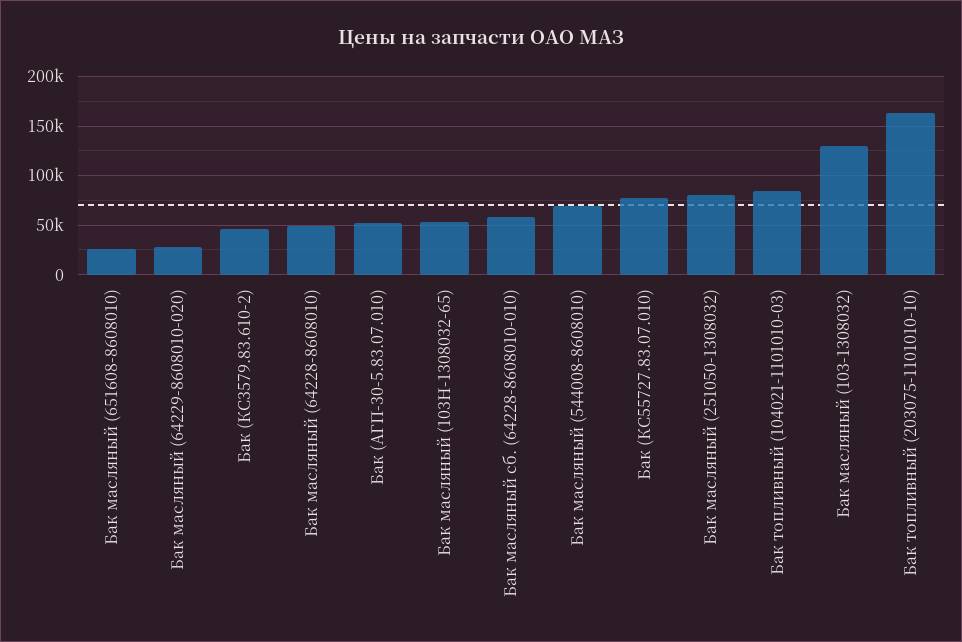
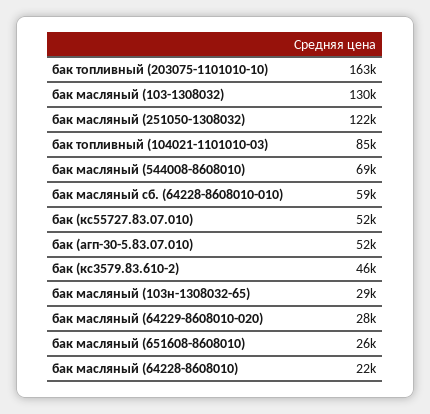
Бак масляный (64228-8608010): 50000 -> 22000
Бак масляный (103Н-1308032-65): 50000 -> 29000
Бак (КС55727.83.07.010): 80000 -> 52000
Бак масляный (251050-1308032): 80000 -> 122000

